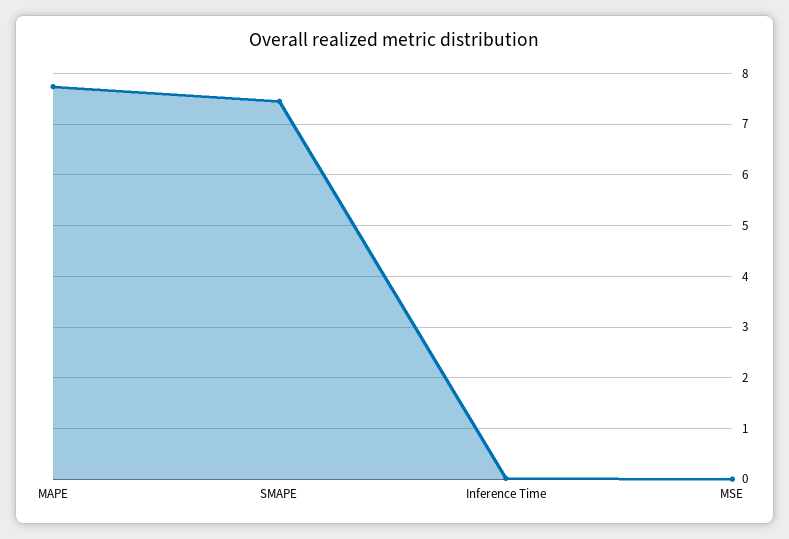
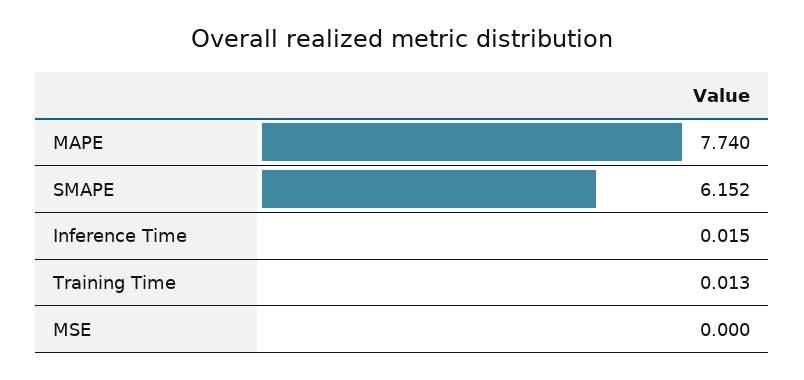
SMAPE: 7.4 -> 6.152
Training Time: none -> 0.013

